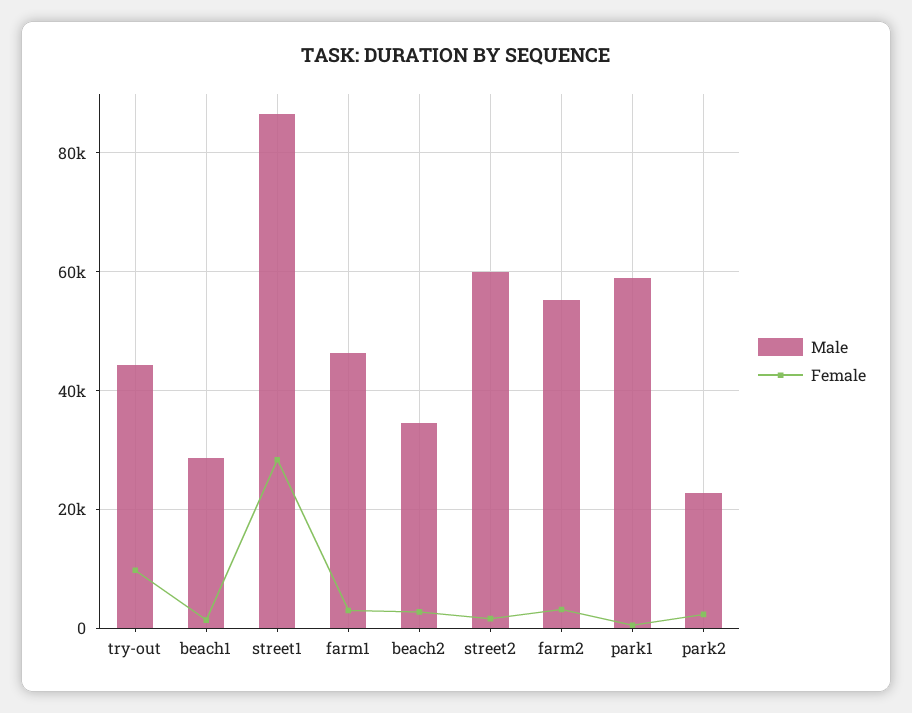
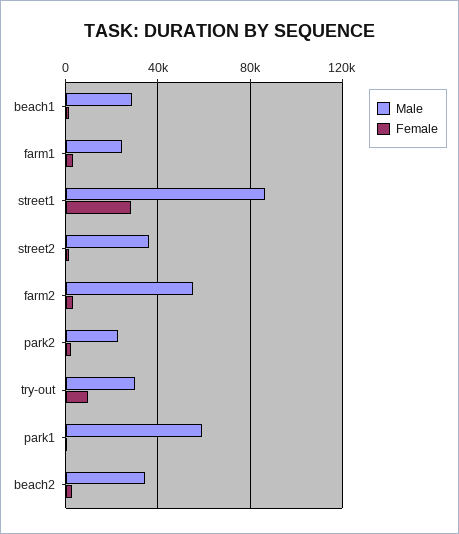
Male, try-out: 44000 -> 30000
Male, farm1: 46000 -> 25000
Male, street2: 60000 -> 35000

